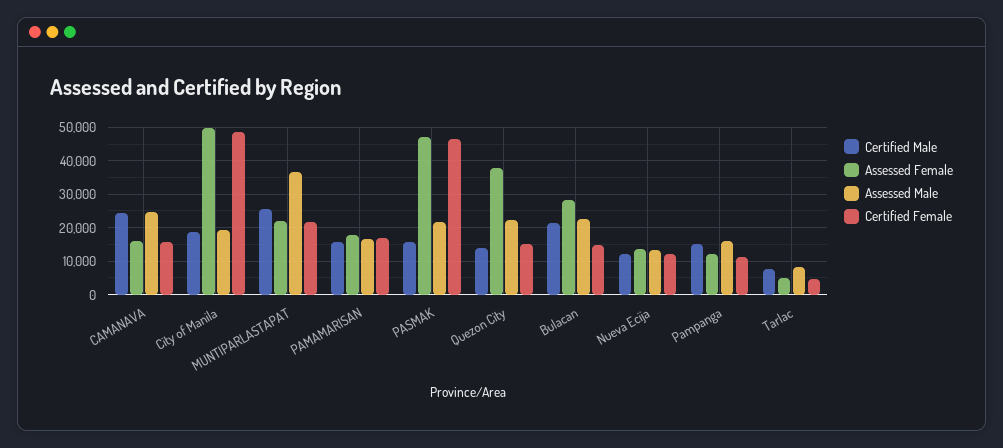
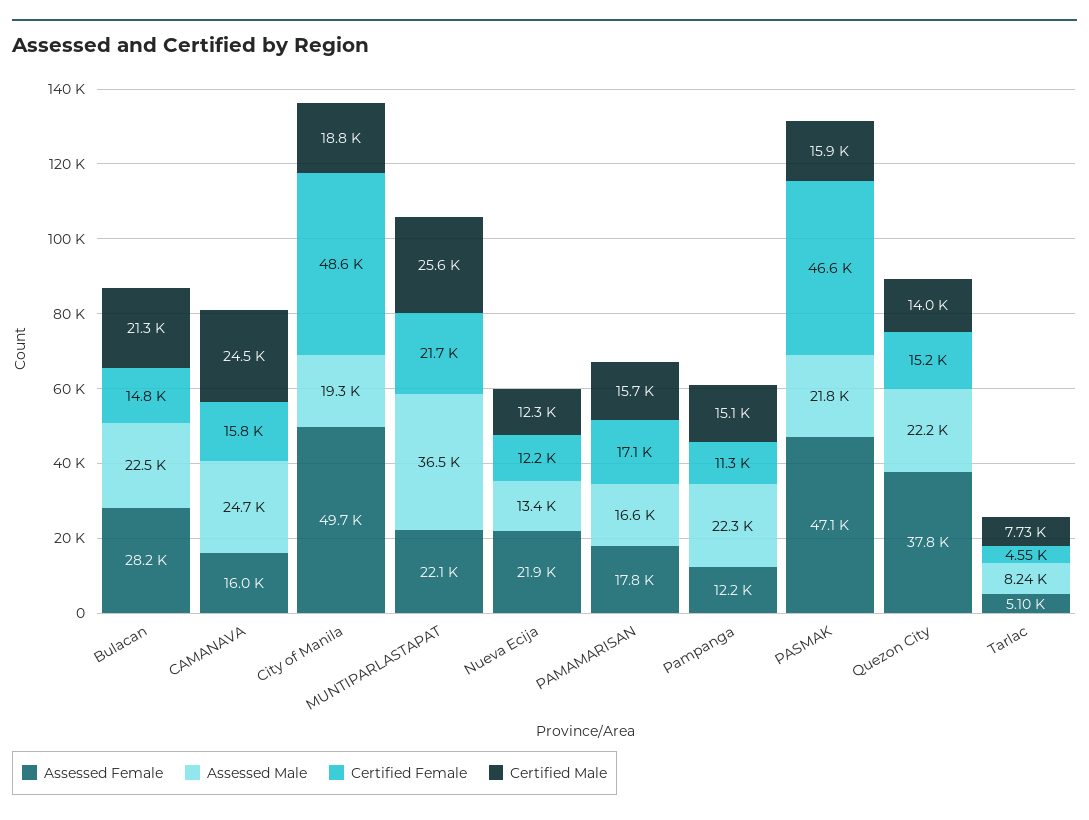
Assessed Female, Nueva Ecija: 14000 -> 21900
Assessed Male, Pampanga: 16000 -> 22300

